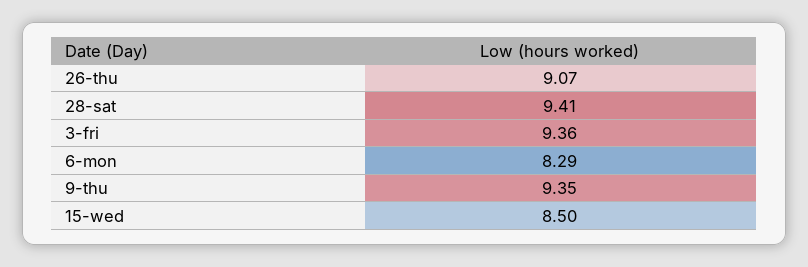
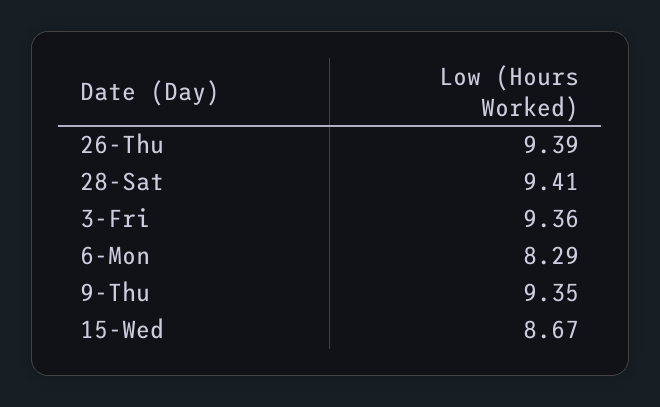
26-thu: 9.07 -> 9.39
15-wed: 8.5 -> 8.67

